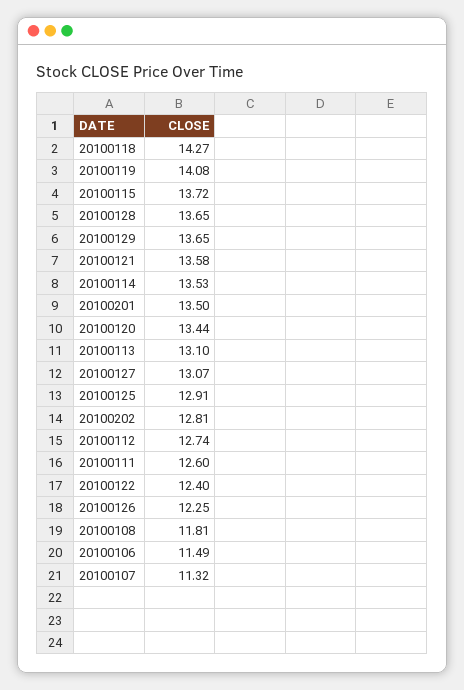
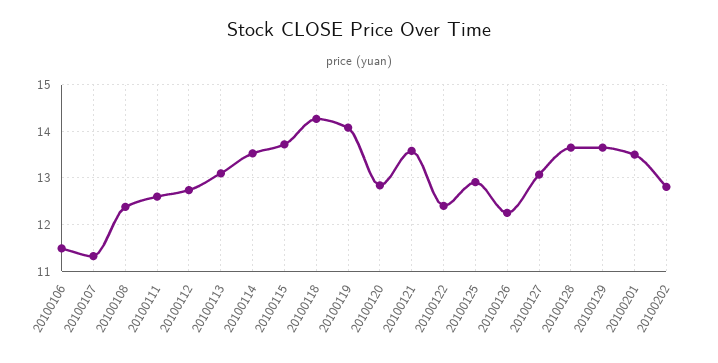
20100120: 13.44 -> 12.8
20100108: 11.81 -> 12.4

